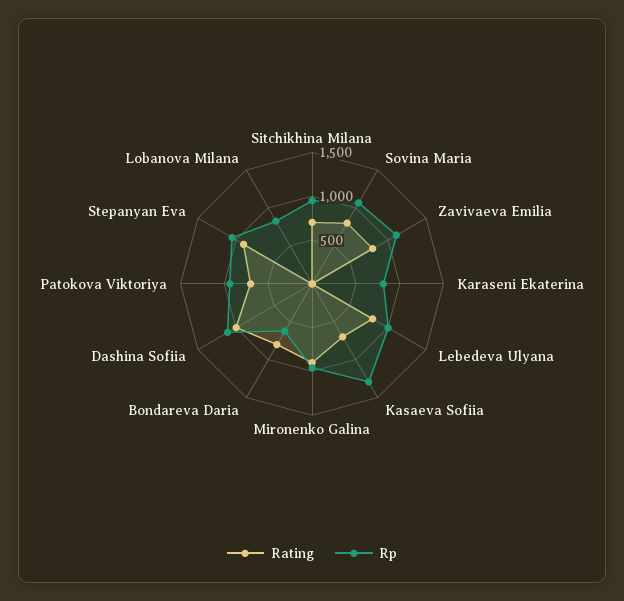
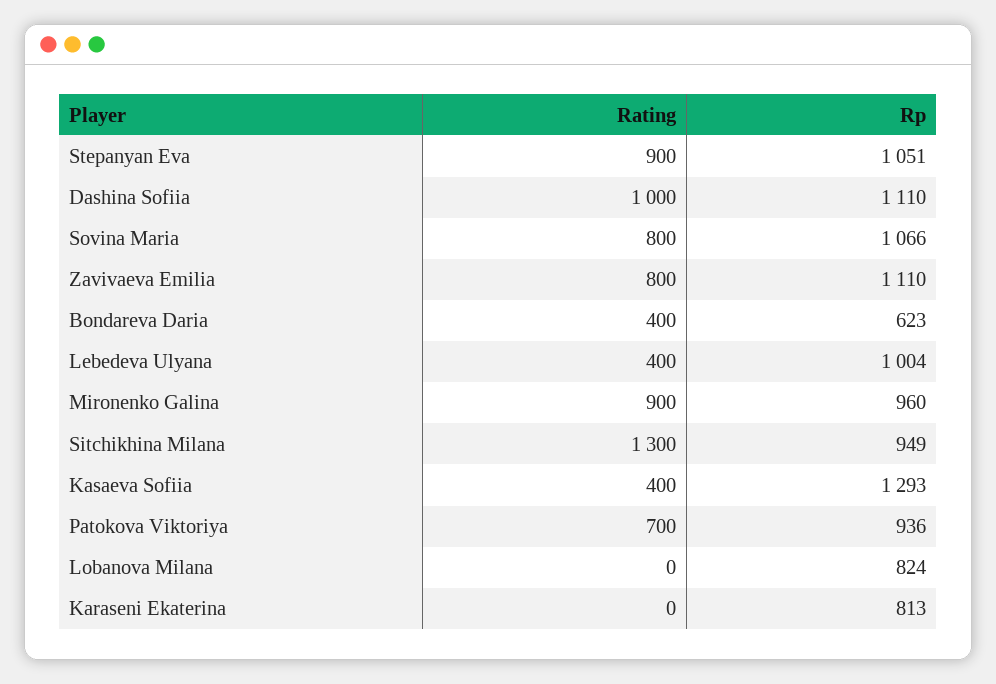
Rating, Sitchikhina Milana: 700 -> 1300
Rating, Lebedeva Ulyana: 800 -> 400
Rating, Kasaeva Sofiia: 700 -> 400
Rating, Bondareva Daria: 800 -> 400

